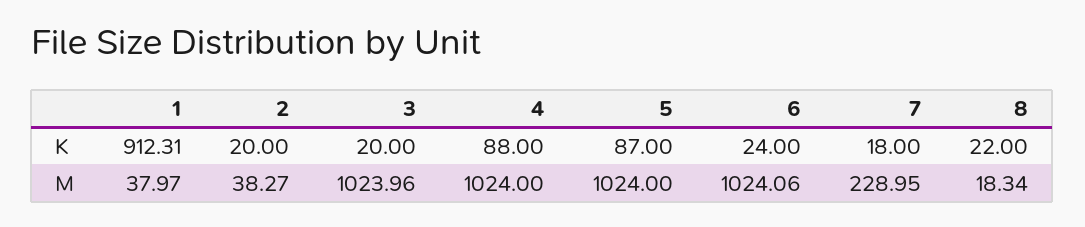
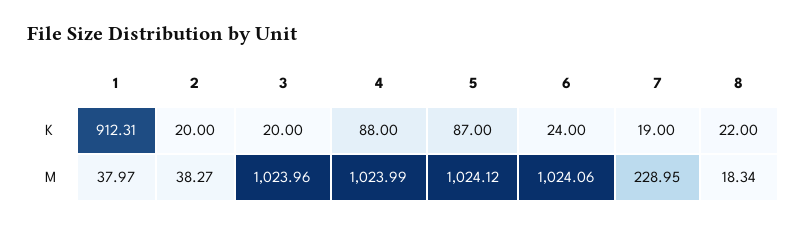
7, K: 18 -> 19
4, M: 1024 -> 1023.99
5, M: 1024 -> 1024.12

